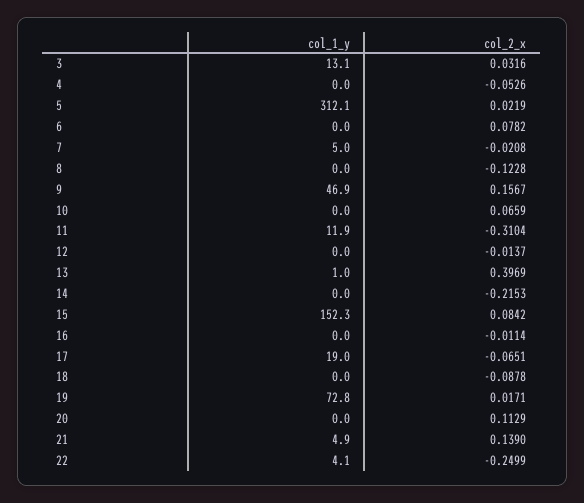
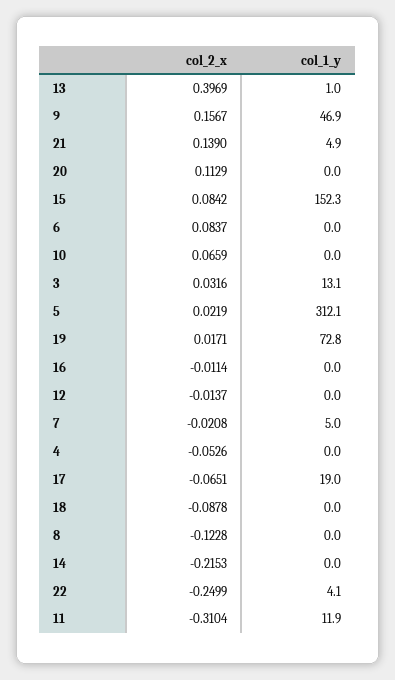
col_2_x, 6: 0.0782 -> 0.0837

